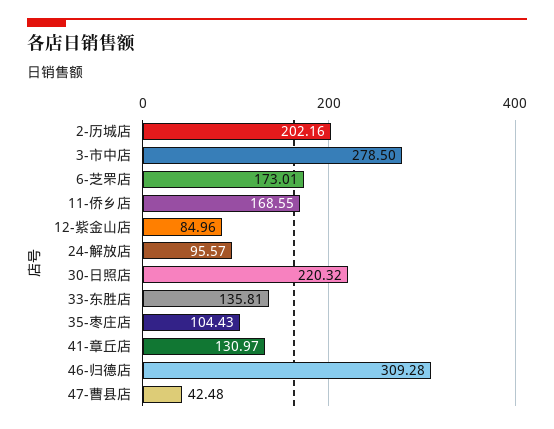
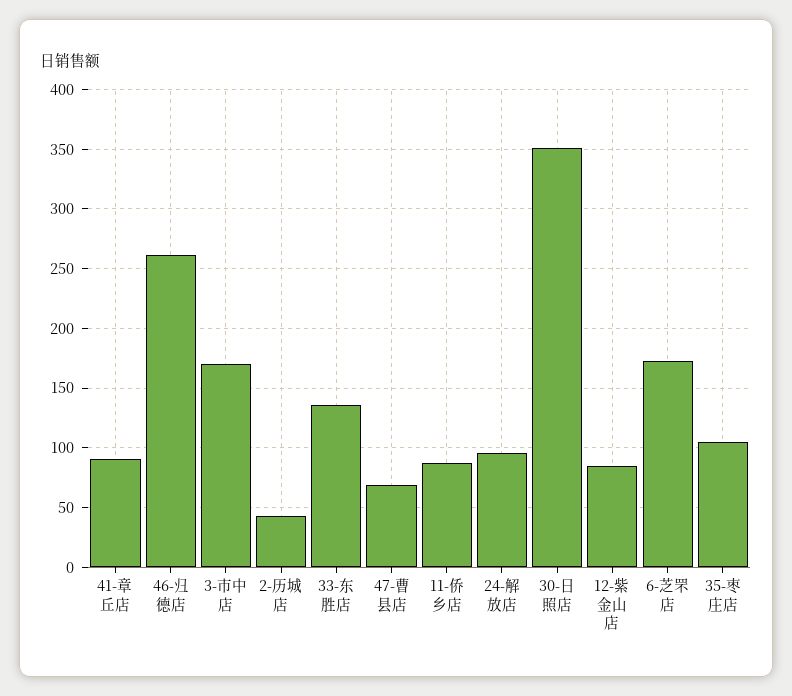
2-历城店: 202.16 -> 40
3-市中店: 278.5 -> 170
11-侨乡店: 168.55 -> 90
30-日照店: 220.32 -> 350
41-章丘店: 130.97 -> 90
46-归德店: 309.28 -> 260
47-曹县店: 42.48 -> 70

